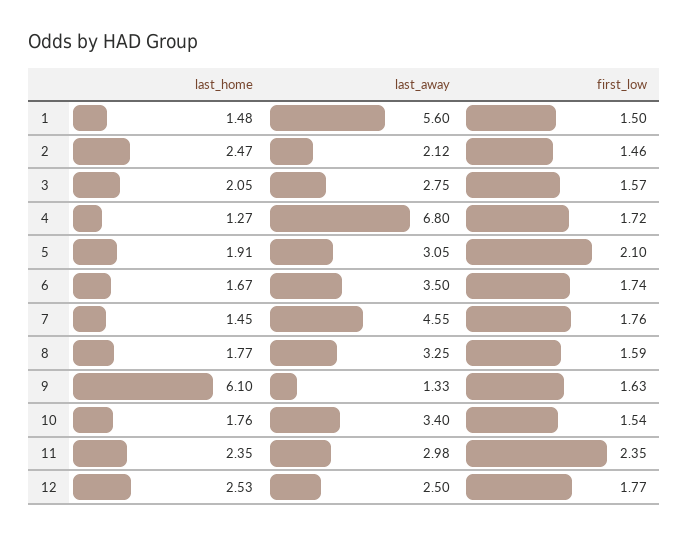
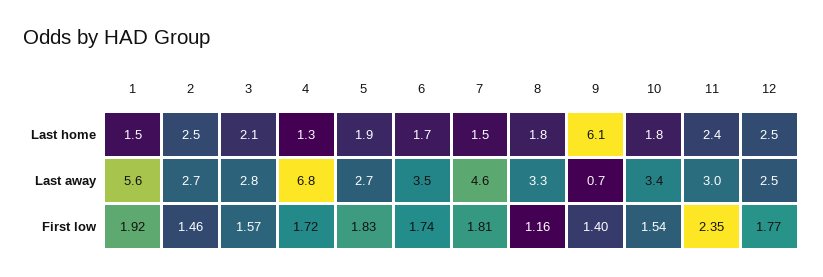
first_low, 1: 1.5 -> 1.92
last_away, 2: 2.12 -> 2.7
last_away, 5: 3.05 -> 2.7
first_low, 5: 2.1 -> 1.83
first_low, 7: 1.76 -> 1.81
first_low, 8: 1.59 -> 1.16
last_away, 9: 1.33 -> 0.7
first_low, 9: 1.63 -> 1.4

